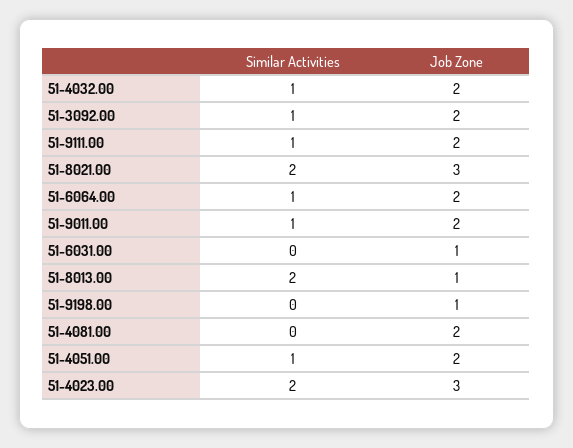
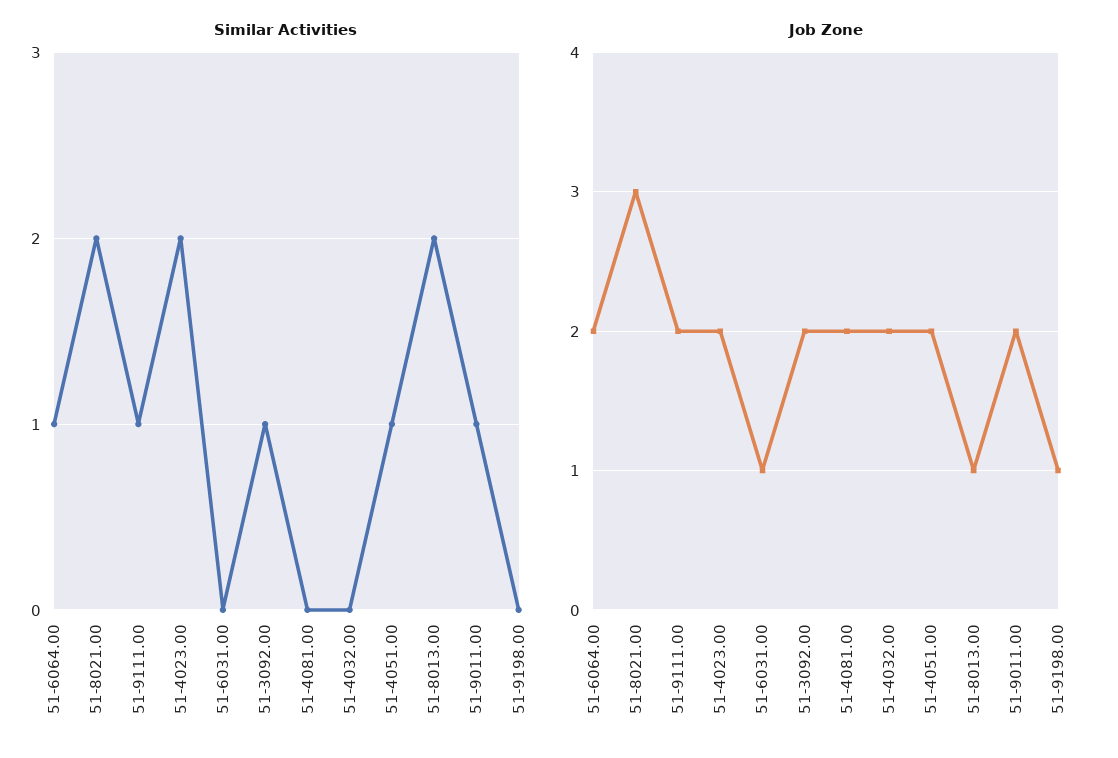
Similar Activities, 51-4032.00: 1 -> 0
Job Zone, 51-4023.00: 3 -> 2

